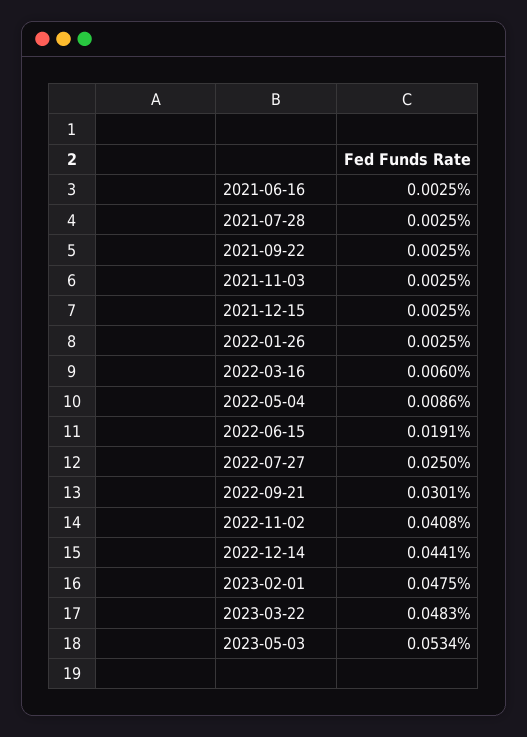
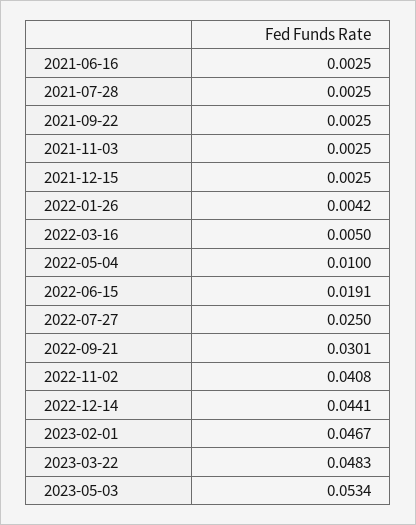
2022-01-26: 0.0025 -> 0.0042
2022-03-16: 0.006 -> 0.005
2022-05-04: 0.0086 -> 0.01
2023-02-01: 0.0475 -> 0.0467

